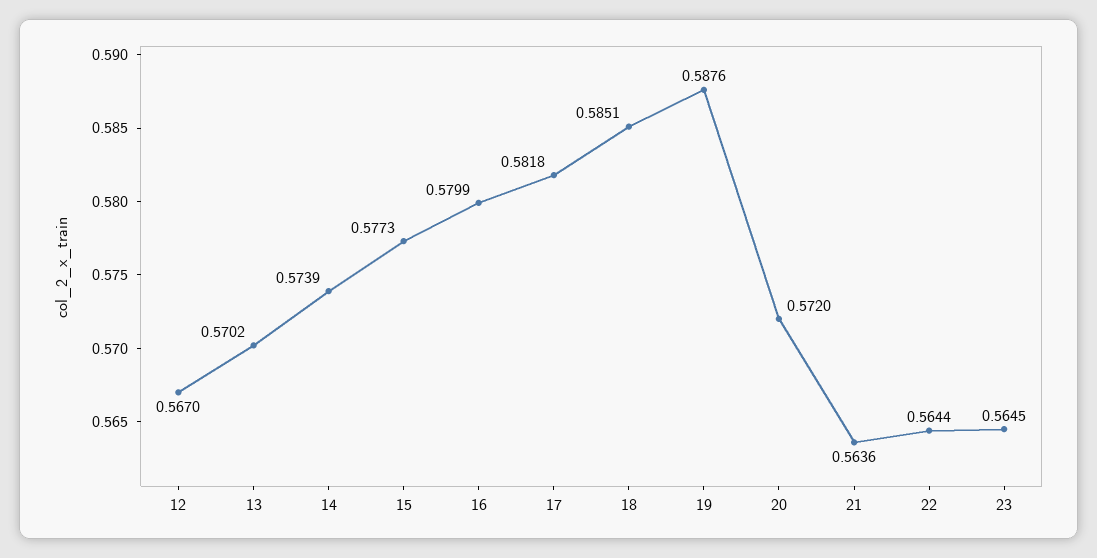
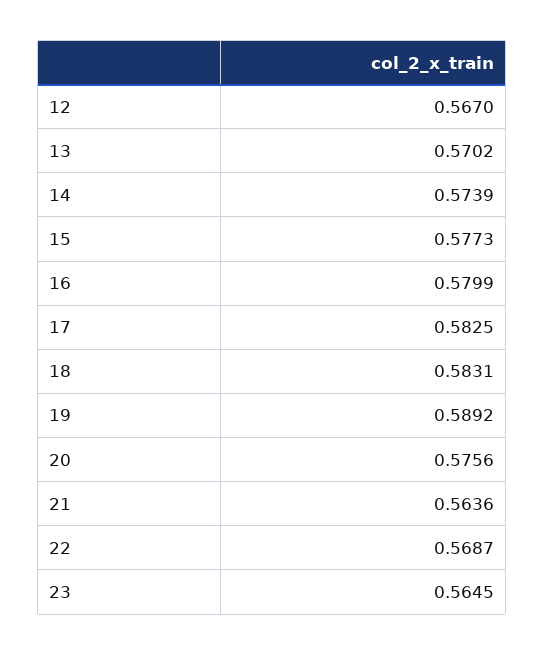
17: 0.5818 -> 0.5825
18: 0.5851 -> 0.5831
19: 0.5876 -> 0.5892
20: 0.572 -> 0.5756
22: 0.5644 -> 0.5687

